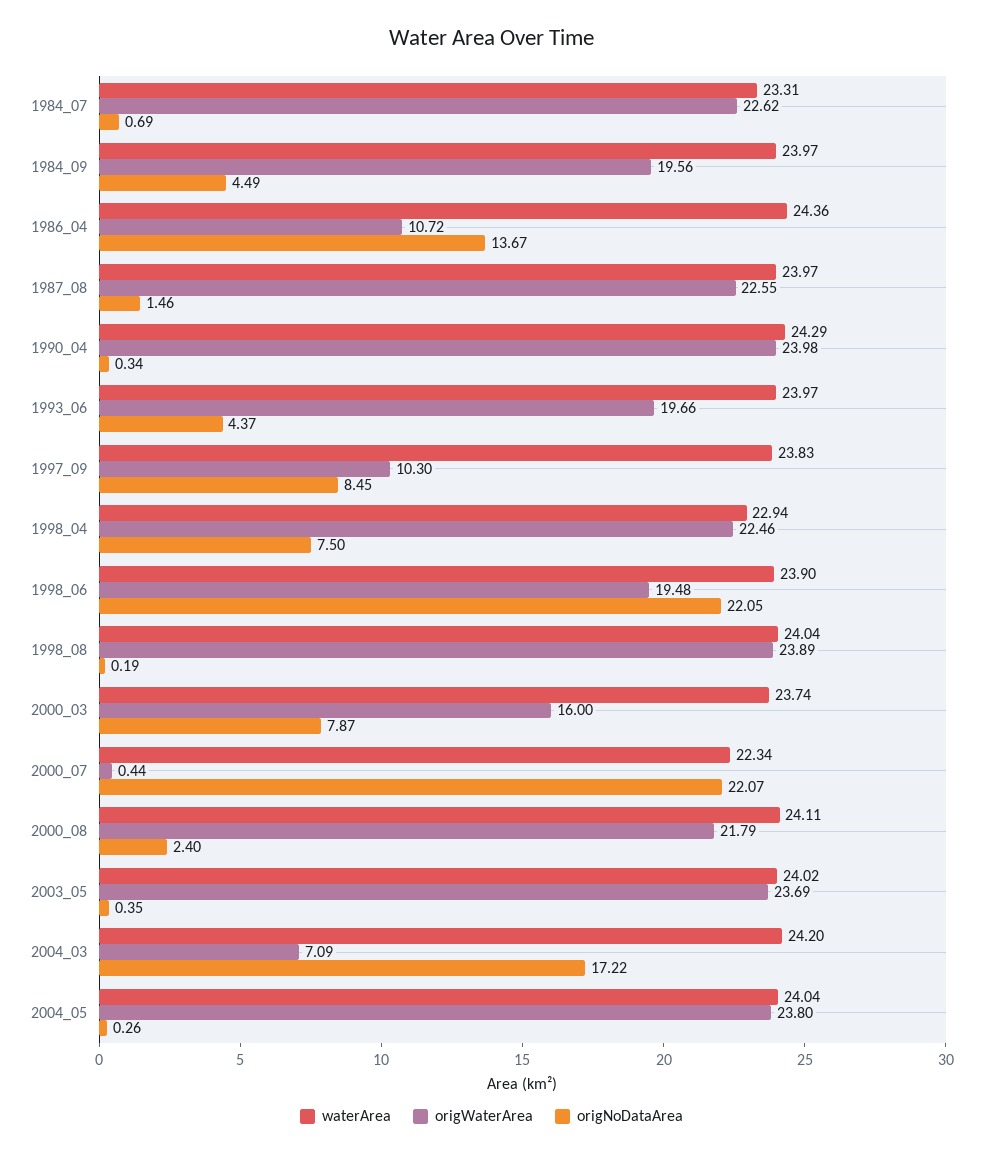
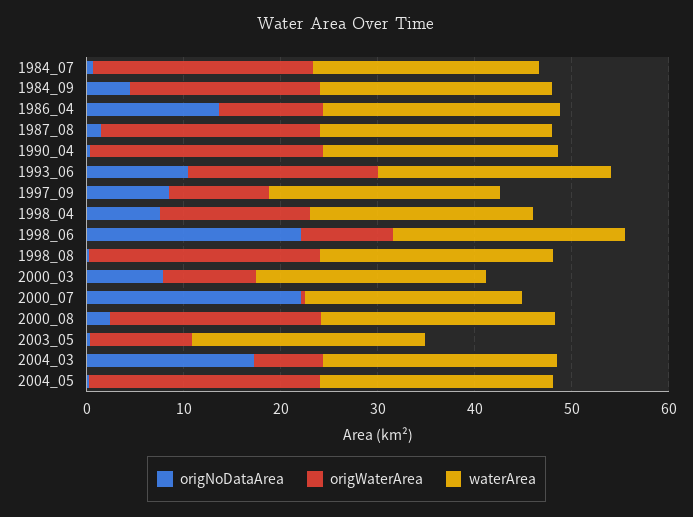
origNoDataArea, 1993_06: 4.37 -> 10
origWaterArea, 1998_04: 22.46 -> 16
origWaterArea, 1998_06: 19.48 -> 10
origWaterArea, 2000_03: 16 -> 10
origWaterArea, 2003_05: 23.69 -> 10

